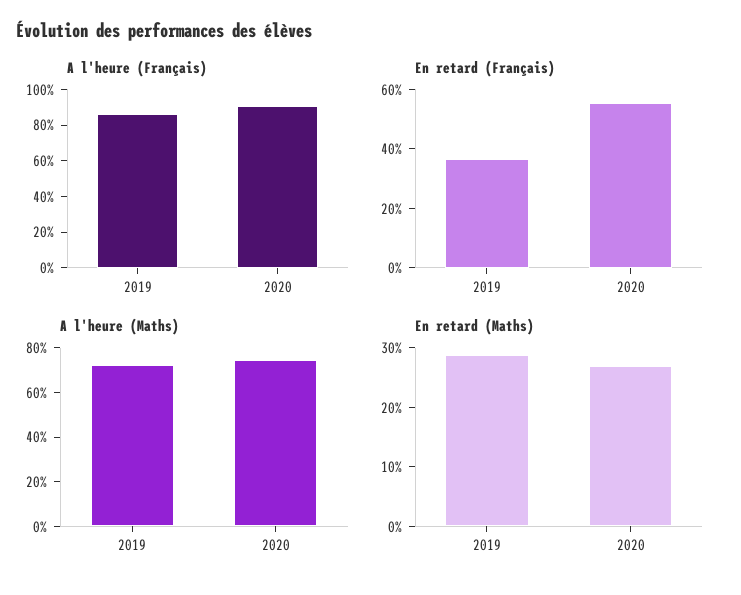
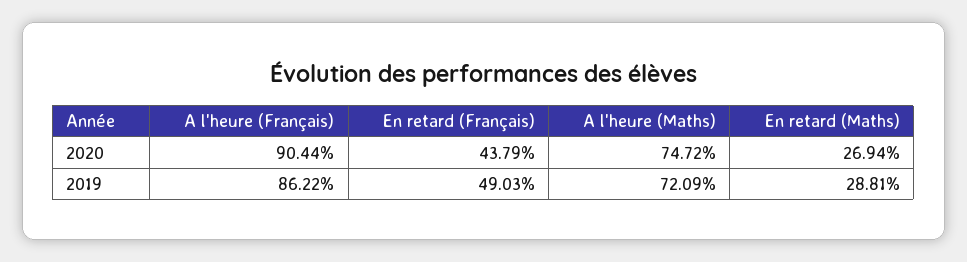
En retard (Français), 2019: 35 -> 49.03
En retard (Français), 2020: 55 -> 43.79

